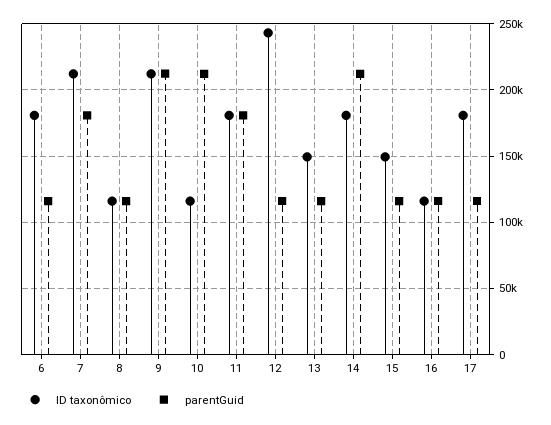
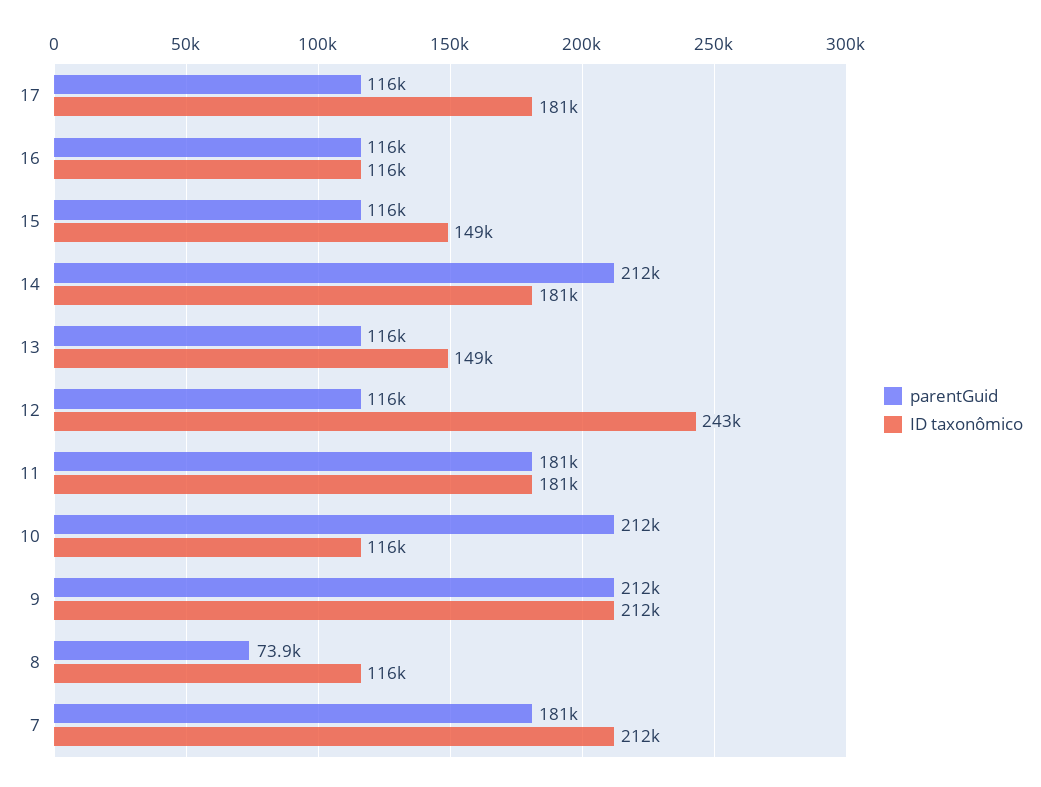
ID taxonômico, 6: 180000 -> none
parentGuid, 6: 115000 -> none
parentGuid, 8: 115000 -> 73900

